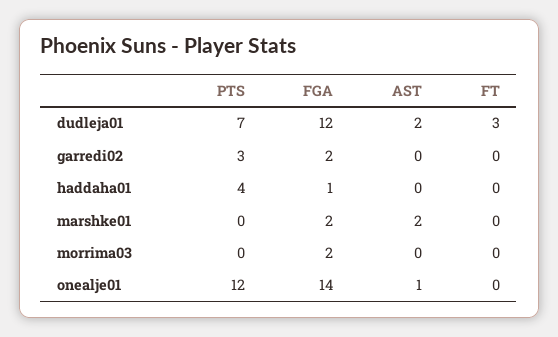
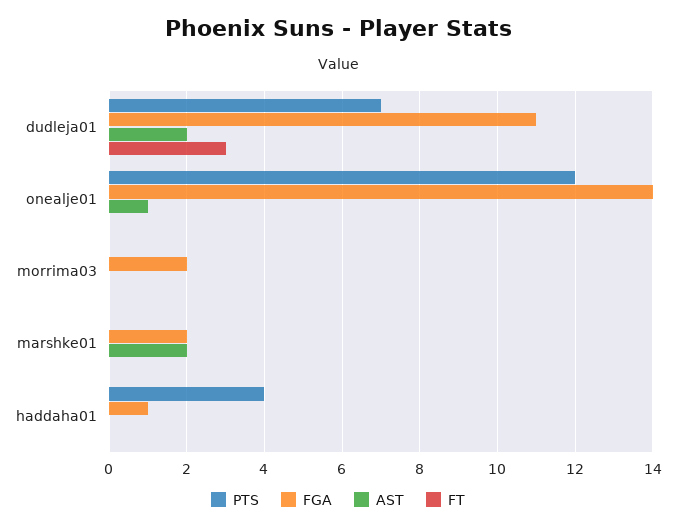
FGA, dudleja01: 12 -> 11
PTS, garredi02: 3 -> none
FGA, garredi02: 2 -> none
AST, garredi02: 0 -> none
FT, garredi02: 0 -> none

